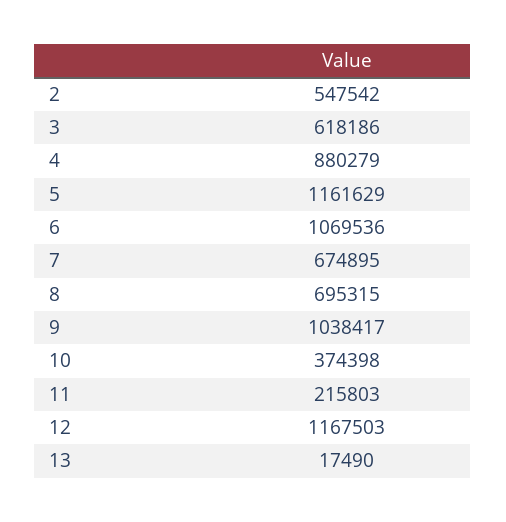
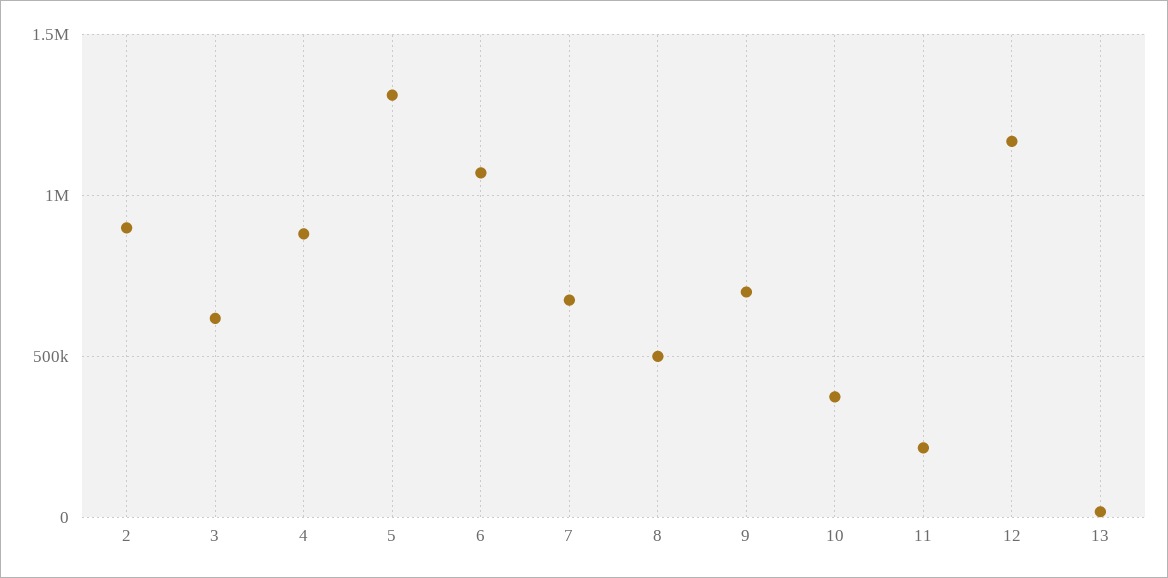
2: 547542 -> 900000
5: 1161629 -> 1300000
8: 695315 -> 500000
9: 1038417 -> 700000

